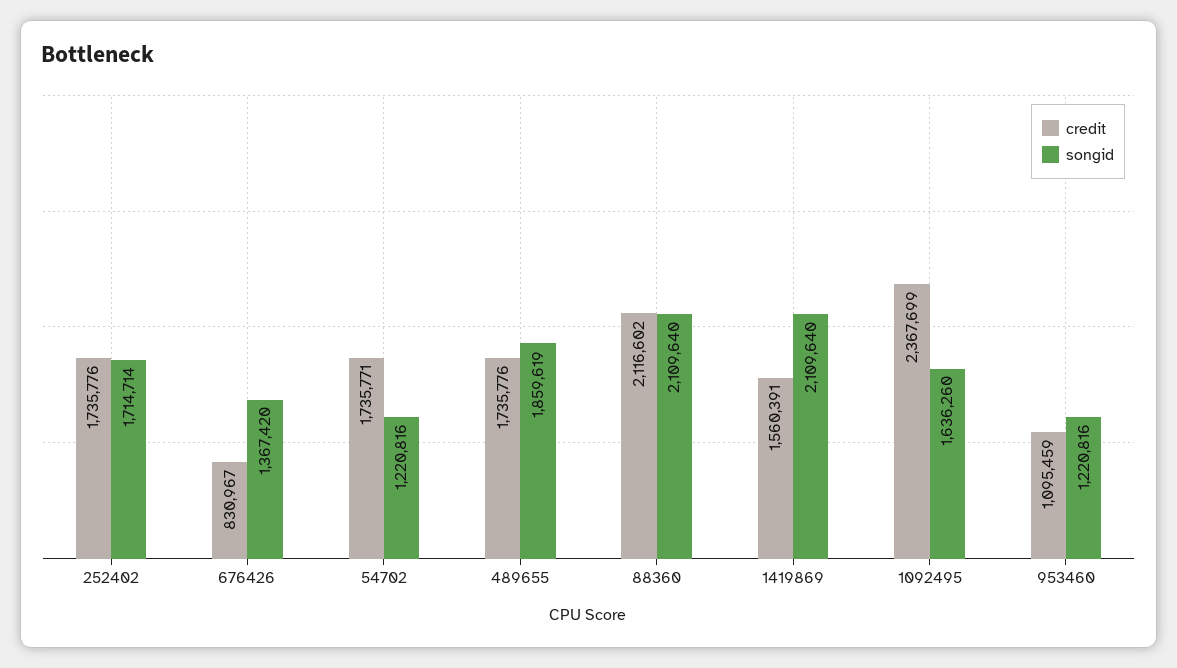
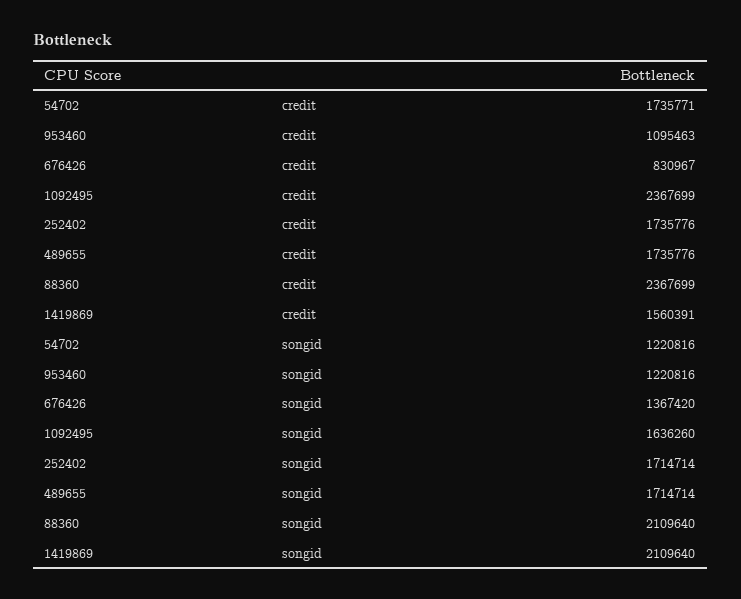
songid, 489655: 1859619 -> 1714714
credit, 88360: 2116602 -> 2367699
credit, 953460: 1095459 -> 1095463

